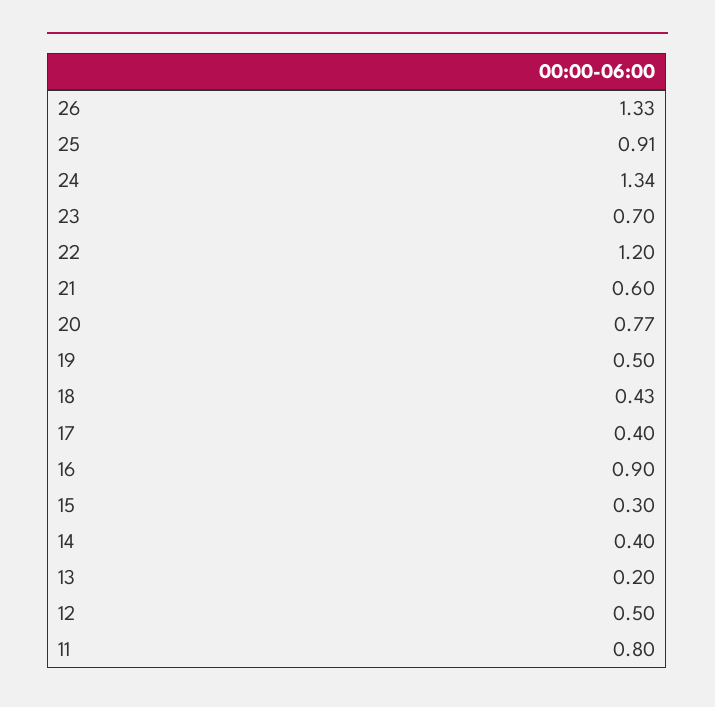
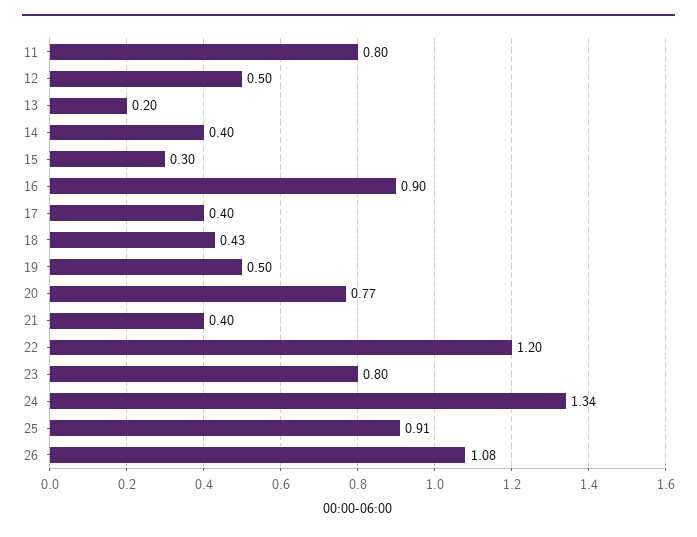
26: 1.33 -> 1.08
23: 0.7 -> 0.8
21: 0.6 -> 0.4

